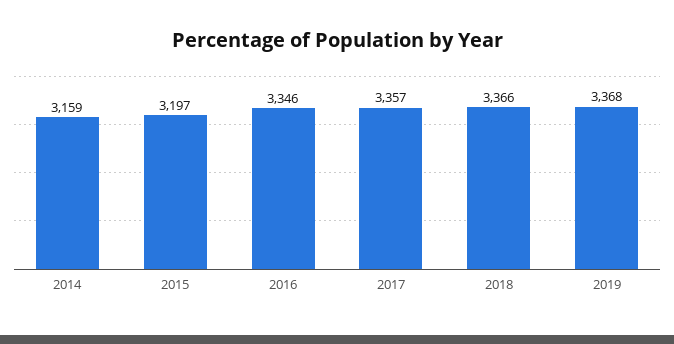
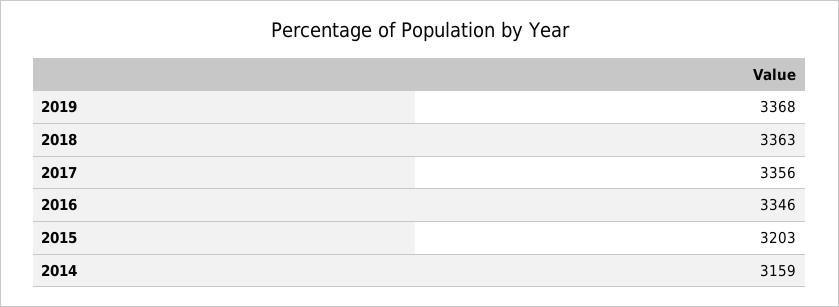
2015: 3197 -> 3203
2017: 3357 -> 3356
2018: 3366 -> 3363

